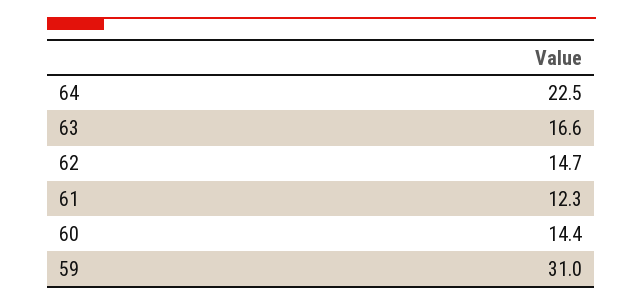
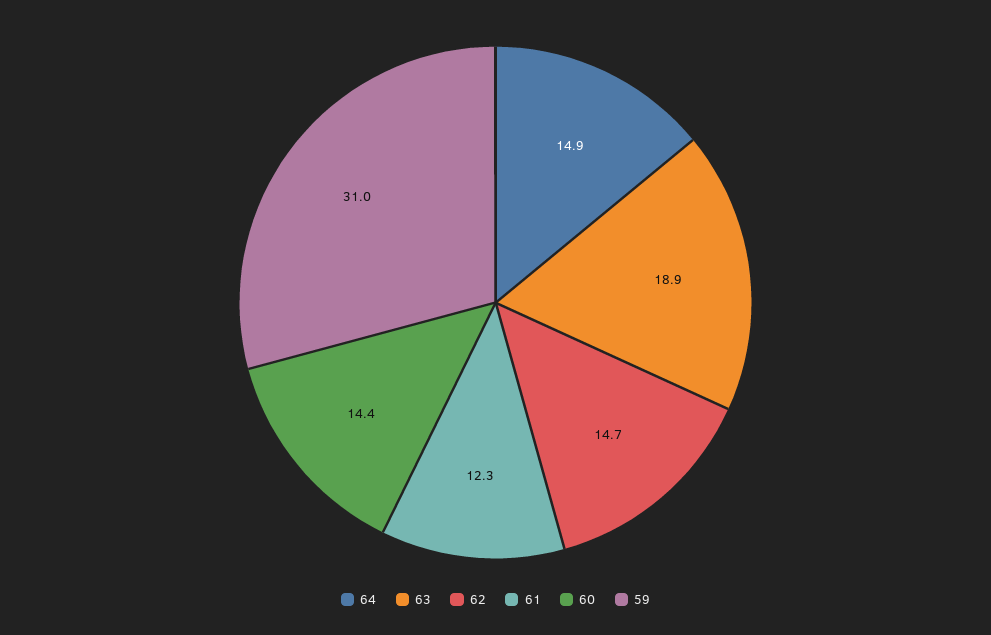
64: 22.5 -> 14.9
63: 16.6 -> 18.9

